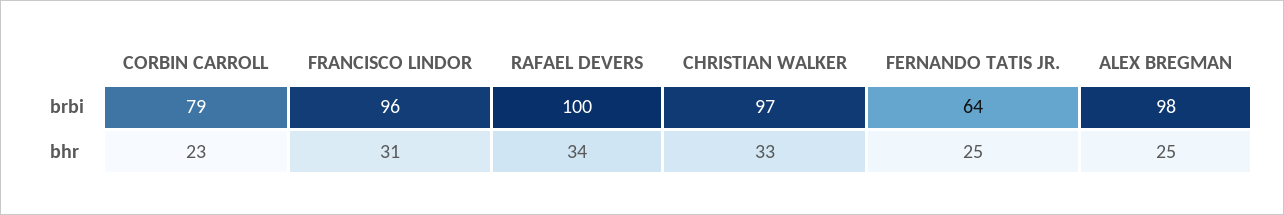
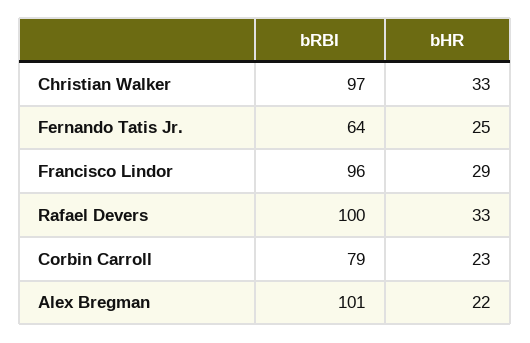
ALEX BREGMAN, brbi: 98 -> 101
FRANCISCO LINDOR, bhr: 31 -> 29
RAFAEL DEVERS, bhr: 34 -> 33
ALEX BREGMAN, bhr: 25 -> 22

